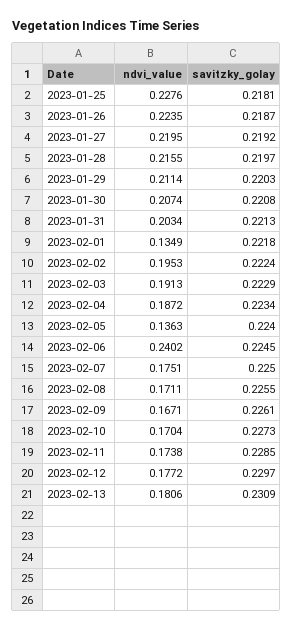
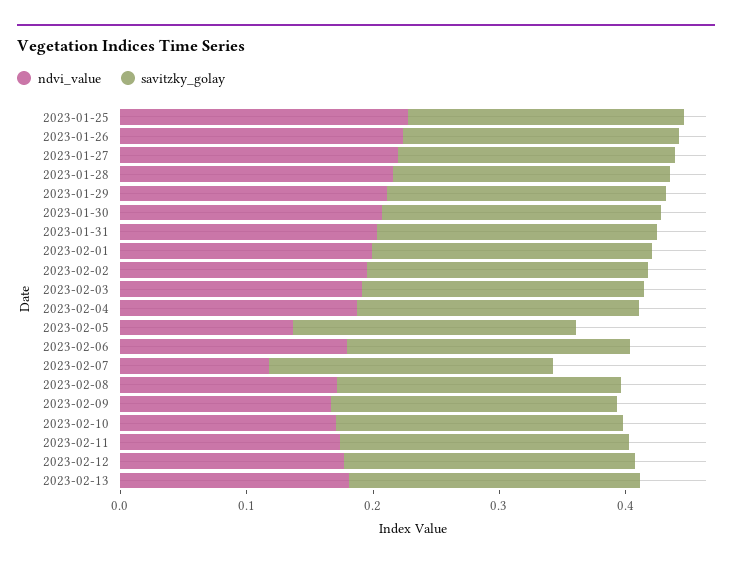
ndvi_value, 2023-02-01: 0.1349 -> 0.2
ndvi_value, 2023-02-06: 0.2402 -> 0.18
ndvi_value, 2023-02-07: 0.1751 -> 0.12

